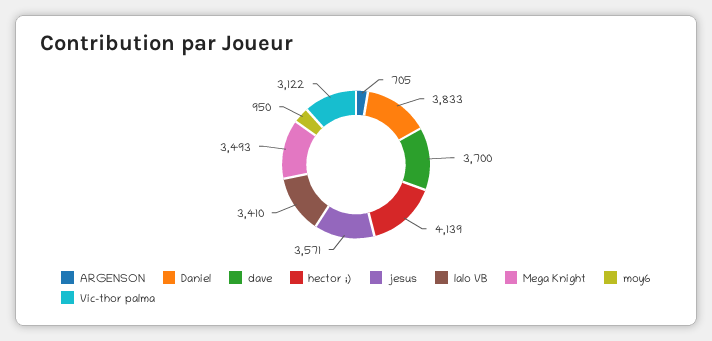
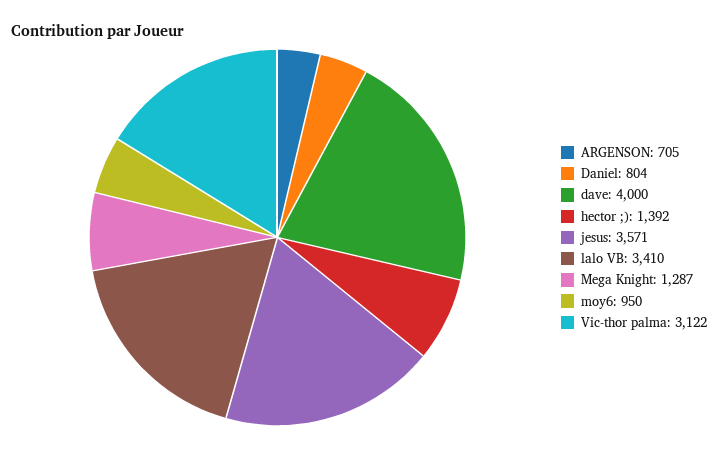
Daniel: 3833 -> 804
dave: 3700 -> 4000
hector ;): 4139 -> 1392
Mega Knight: 3493 -> 1287

